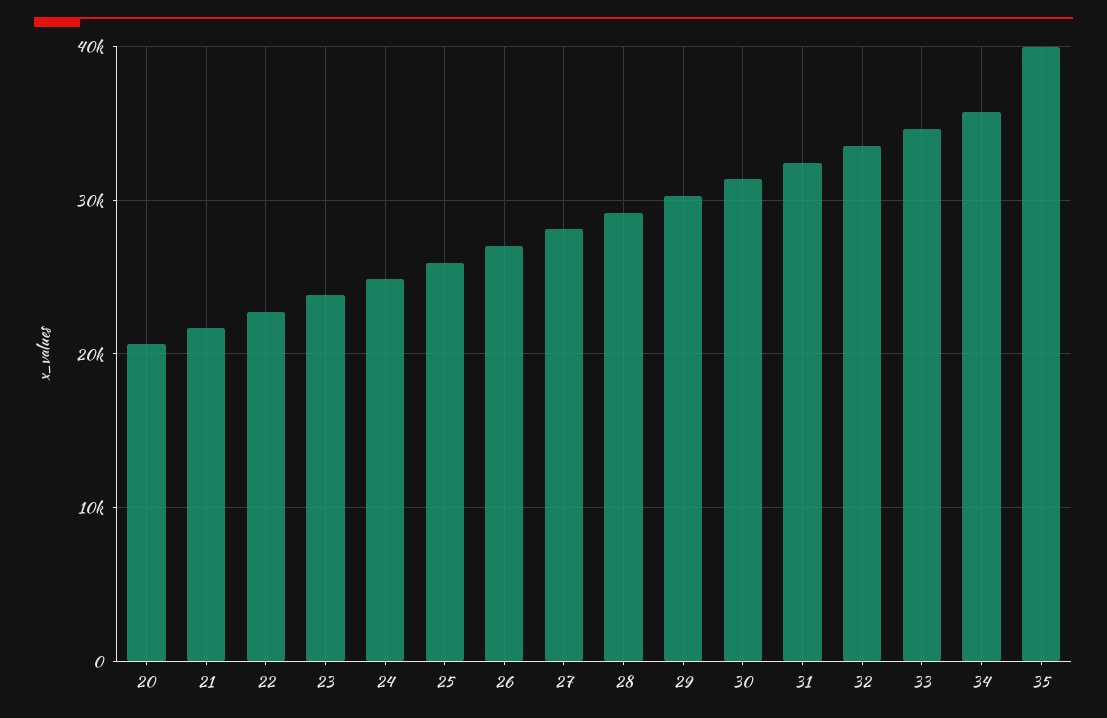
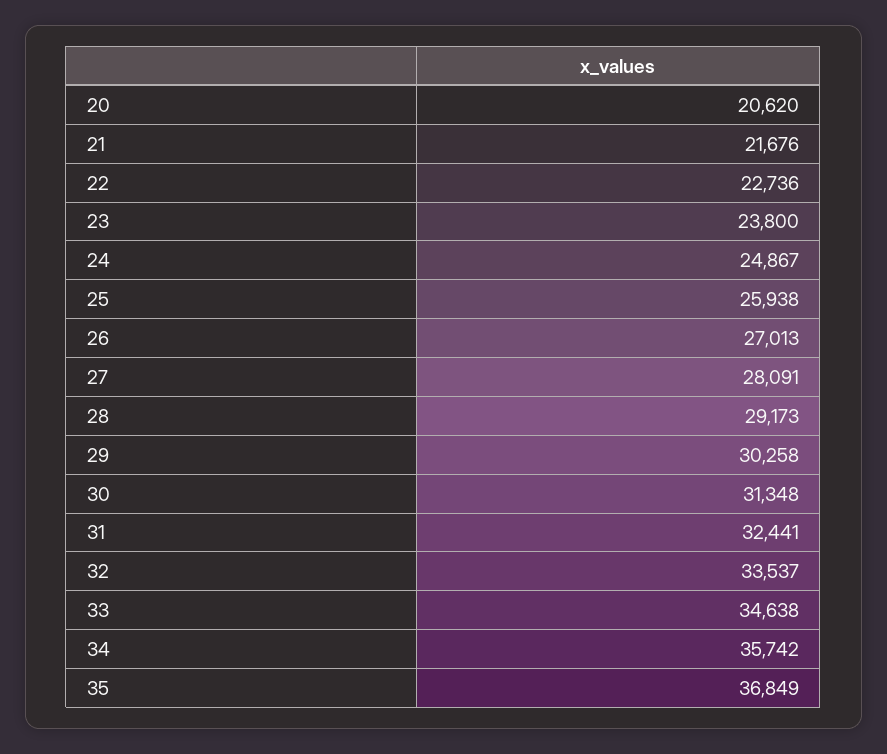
35: 40000 -> 36849

